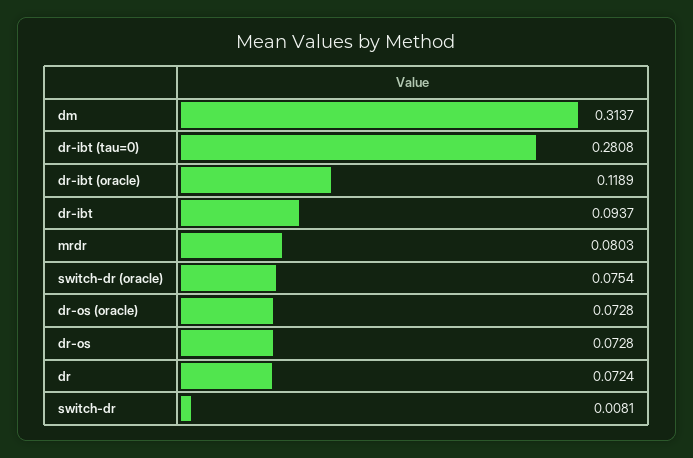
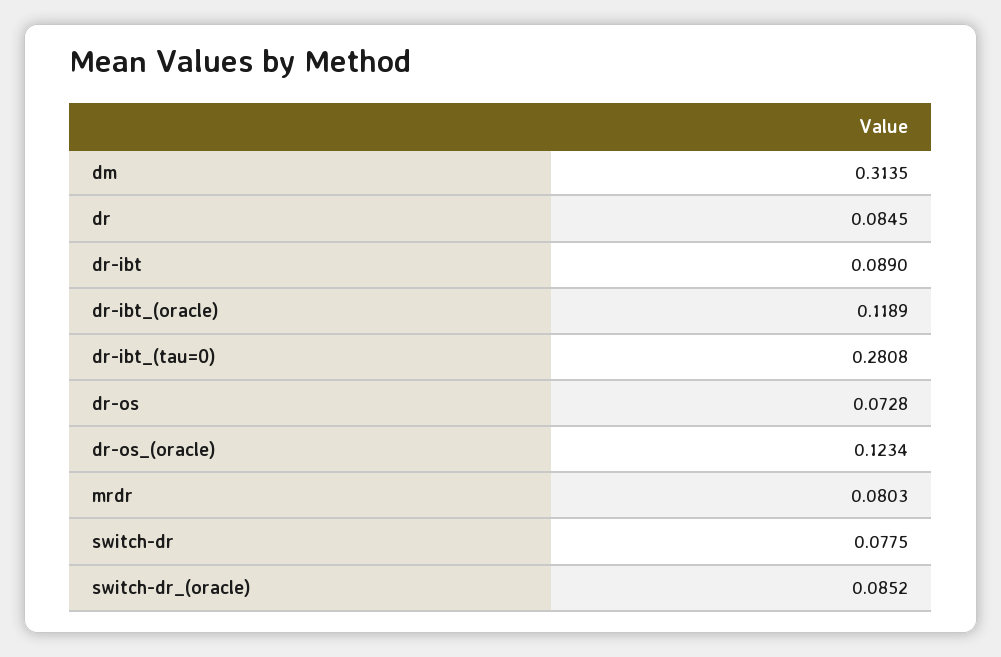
dm: 0.3137 -> 0.3135
dr-ibt: 0.0937 -> 0.089
switch-dr (oracle): 0.0754 -> 0.0852
dr-os (oracle): 0.0728 -> 0.1234
dr: 0.0724 -> 0.0845
switch-dr: 0.0081 -> 0.0775

